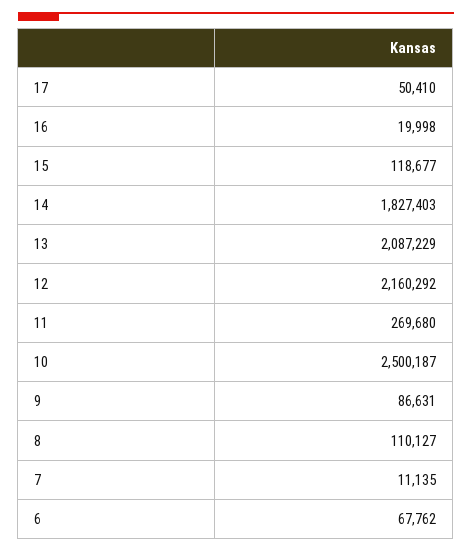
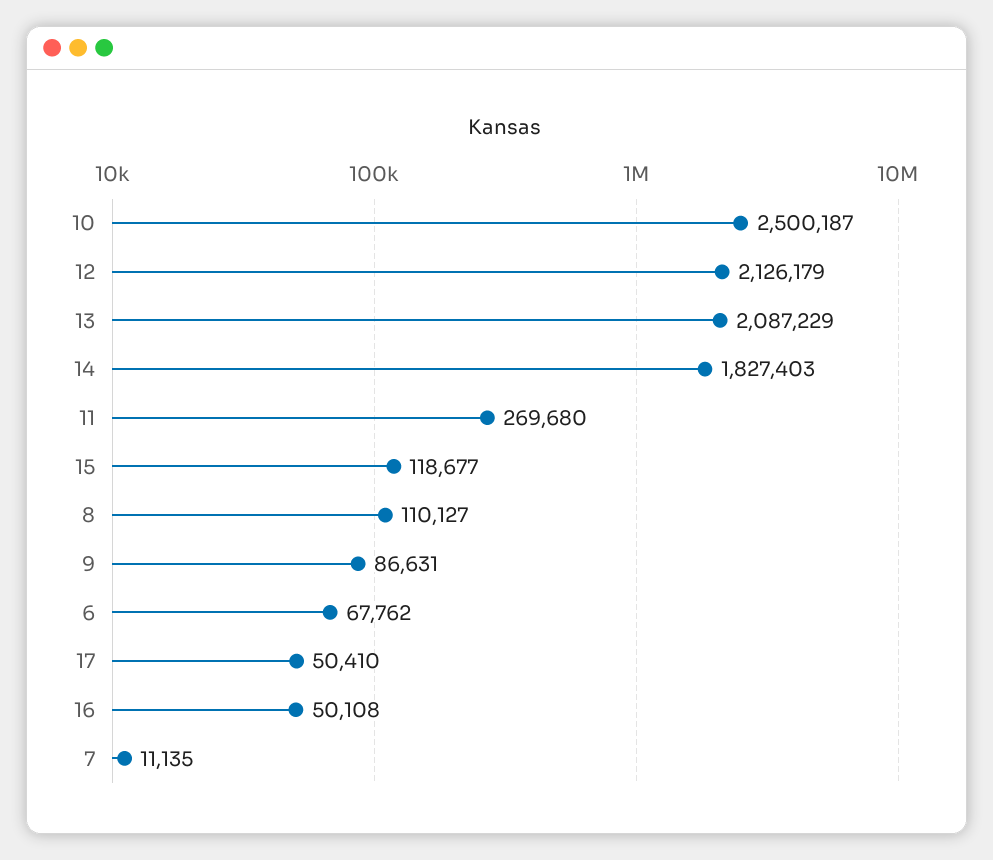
16: 19998 -> 50108
12: 2160292 -> 2126179

